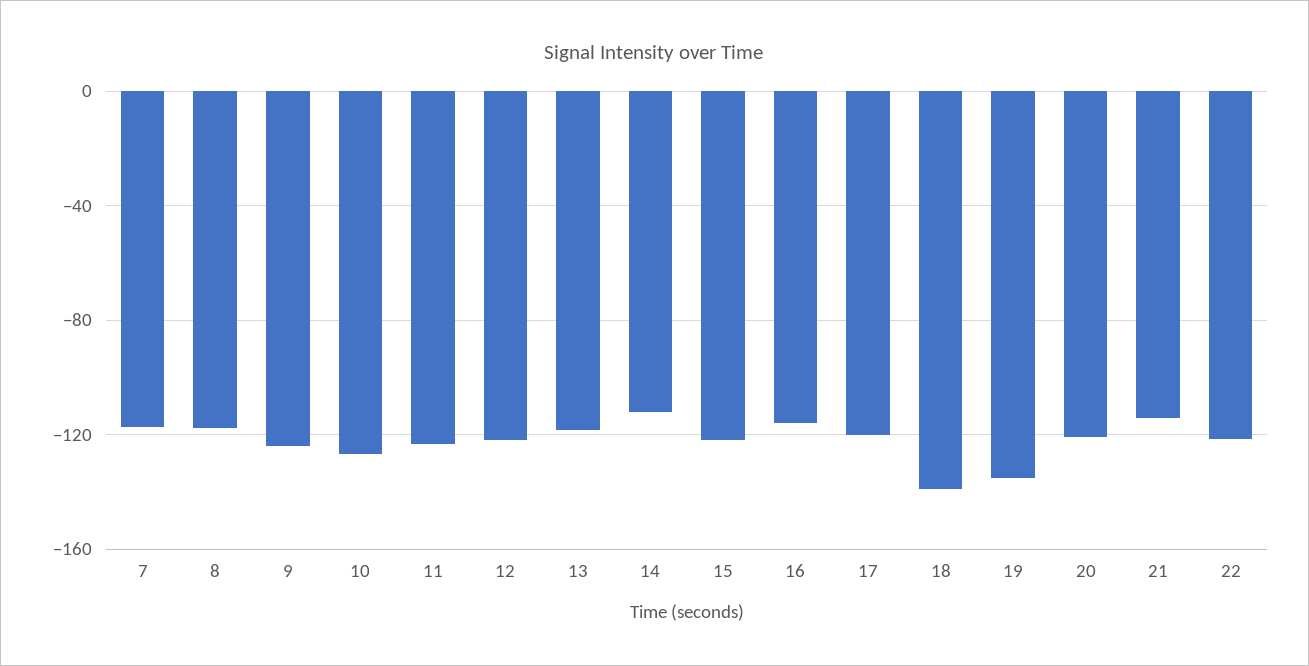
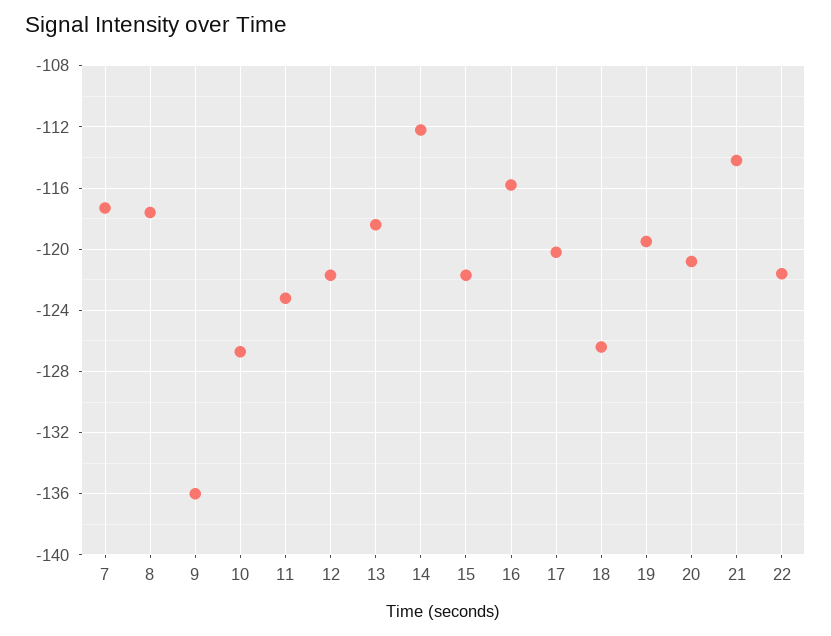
9: -125 -> -136
18: -140 -> -126.5
19: -135 -> -119.5

